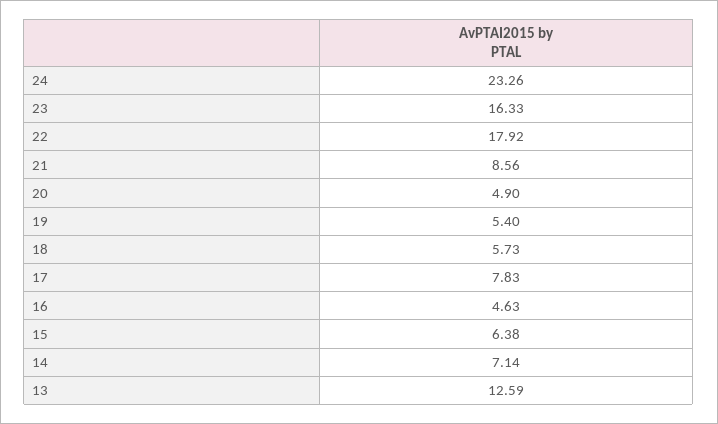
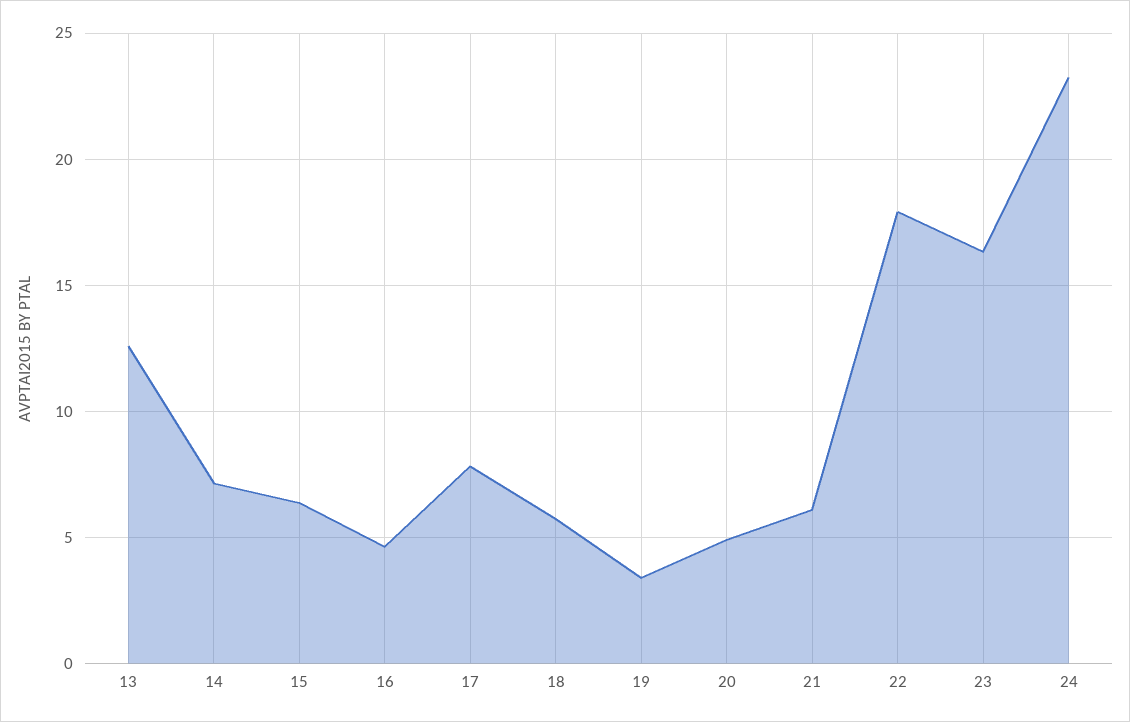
21: 8.56 -> 6
19: 5.4 -> 3.5

